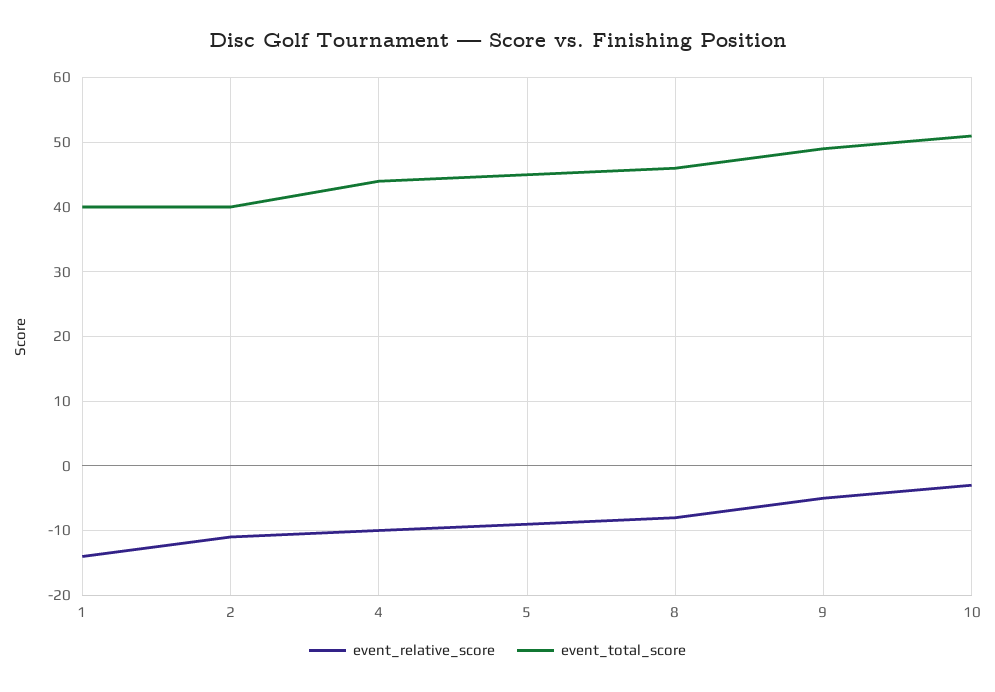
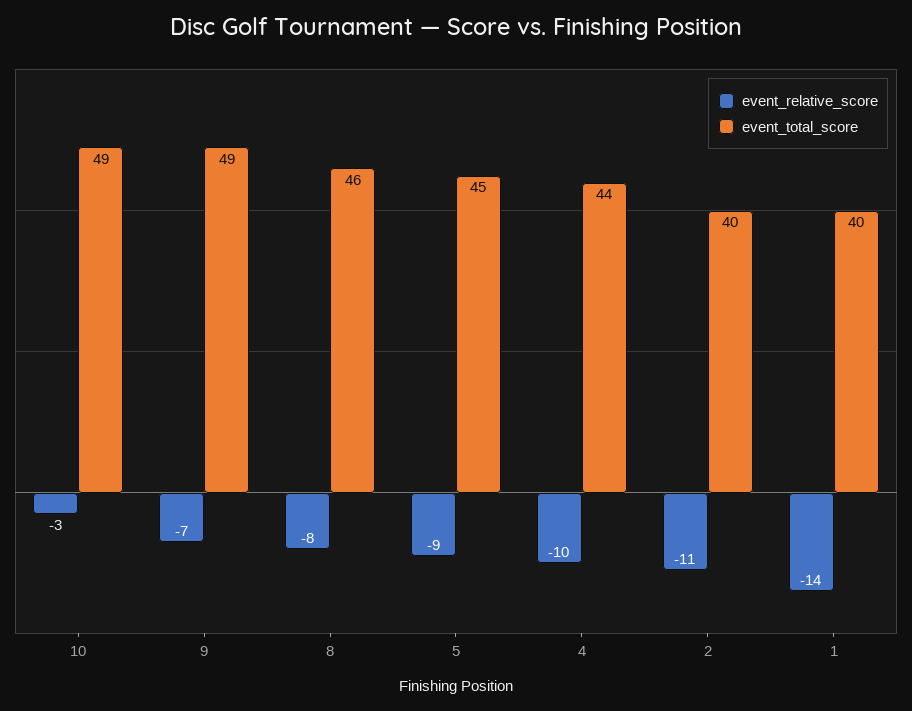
event_relative_score, 9: -5 -> -7
event_total_score, 10: 51 -> 49

